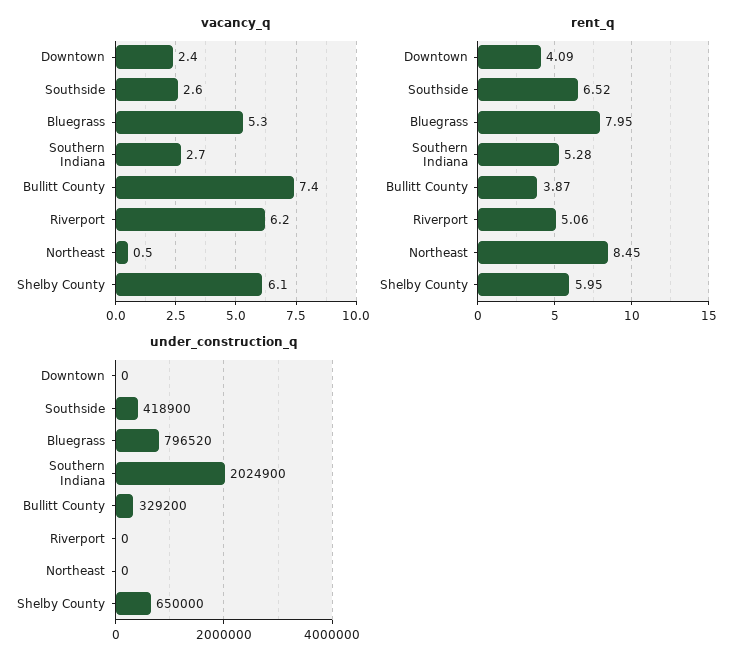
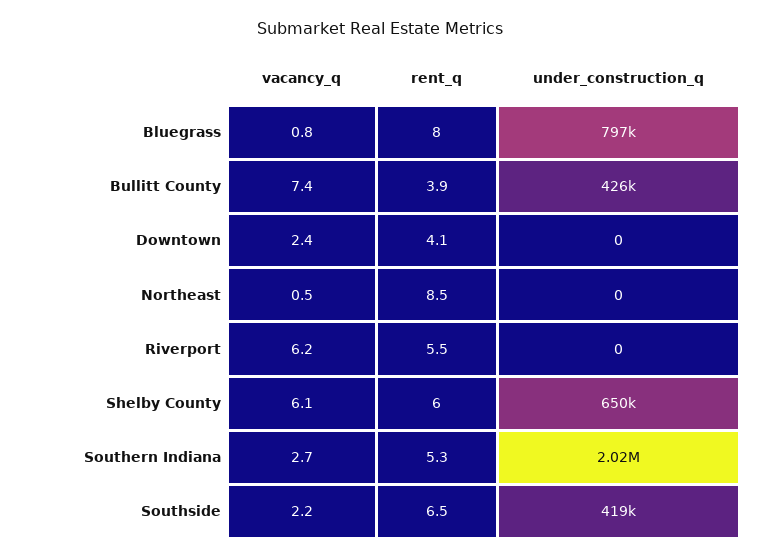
vacancy_q, Southside: 2.6 -> 2.2
vacancy_q, Bluegrass: 5.3 -> 0.8
rent_q, Riverport: 5.06 -> 5.5
under_construction_q, Bullitt County: 329200 -> 426000

